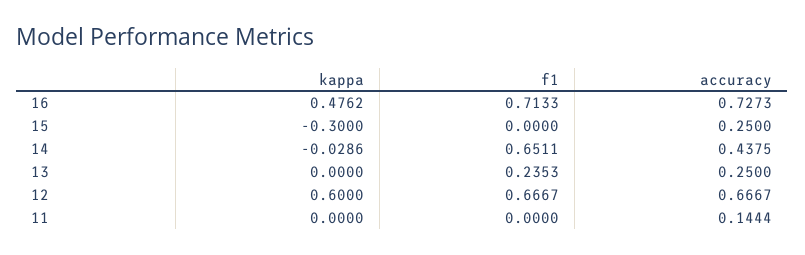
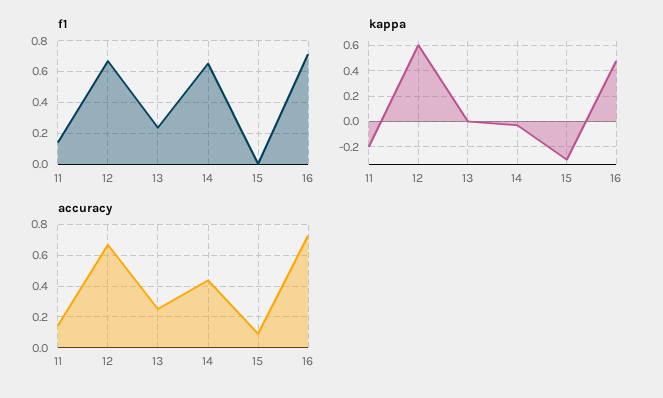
accuracy, 15: 0.25 -> 0.1
kappa, 11: 0 -> -0.2
f1, 11: 0 -> 0.15

